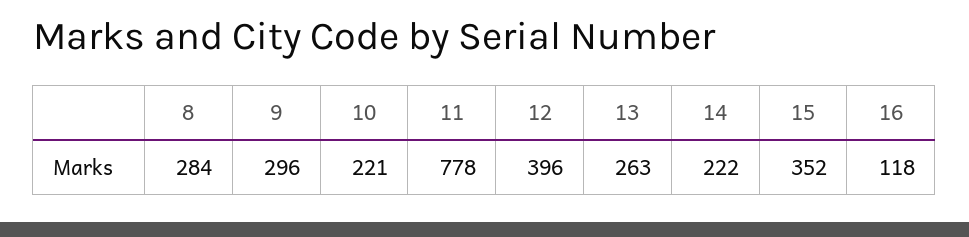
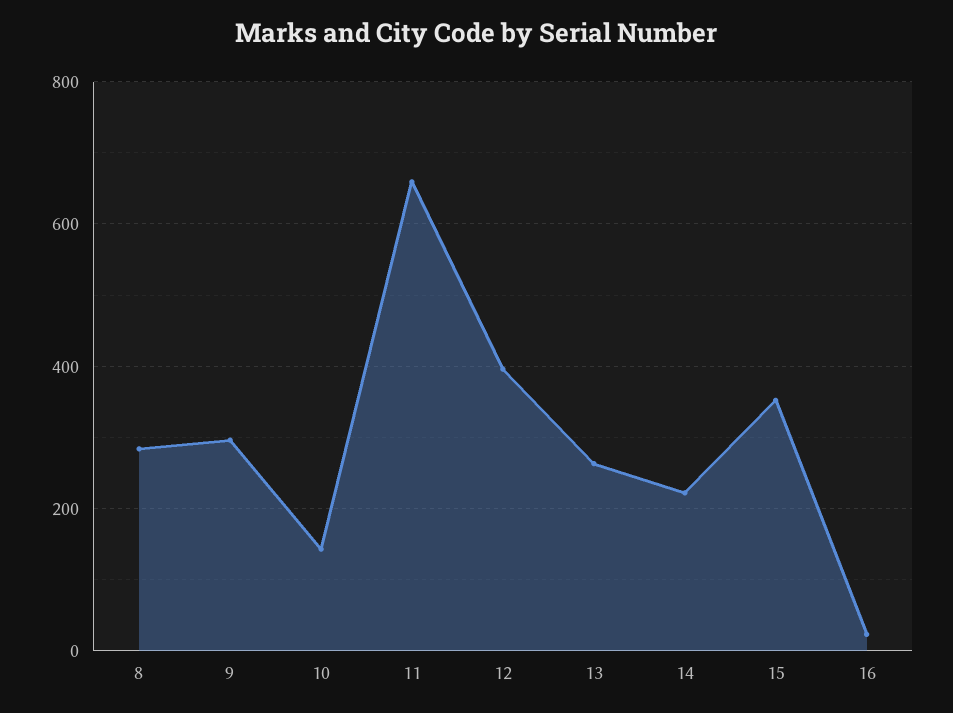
10: 221 -> 140
11: 778 -> 660
16: 118 -> 20

